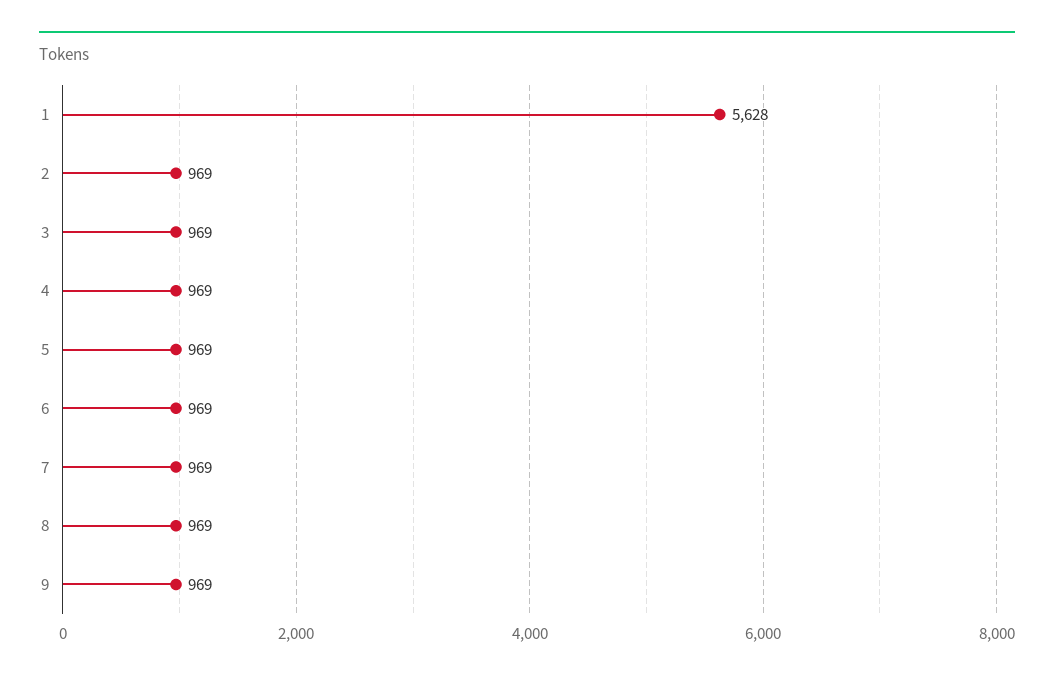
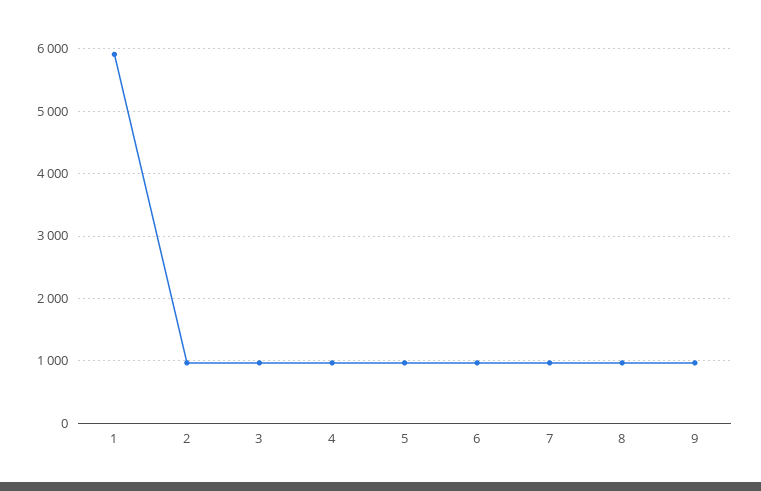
1: 5628 -> 5900

